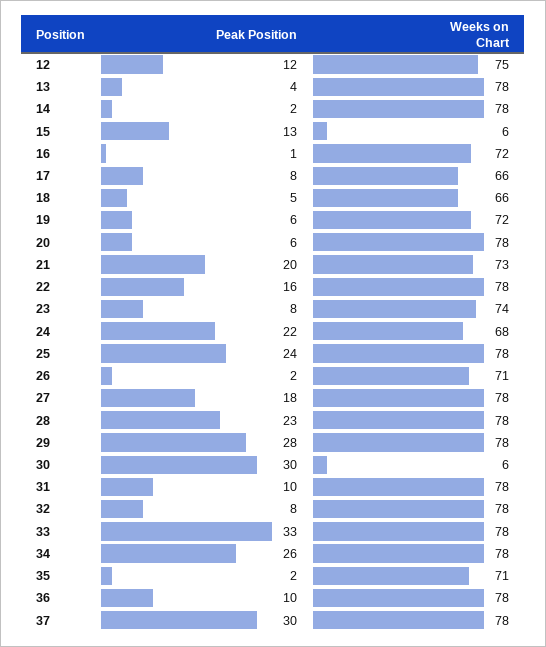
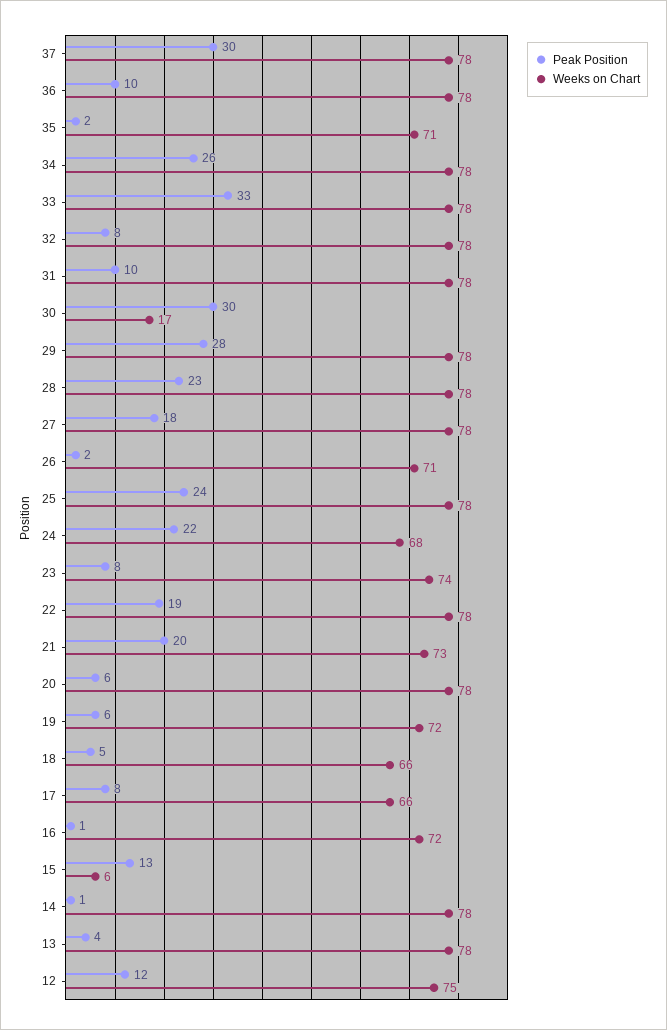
Peak Position, 14: 2 -> 1
Peak Position, 22: 16 -> 19
Weeks on Chart, 30: 6 -> 17

